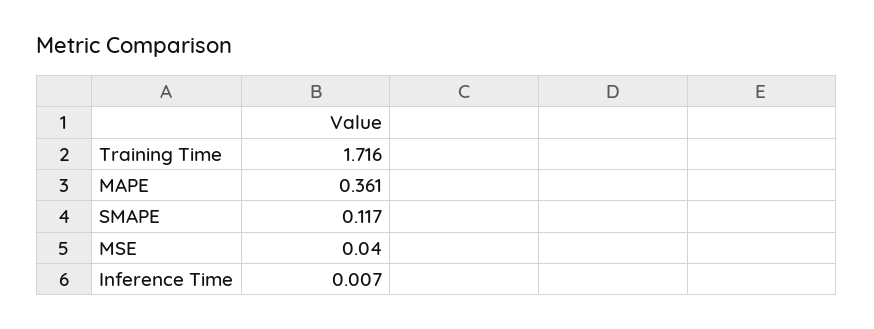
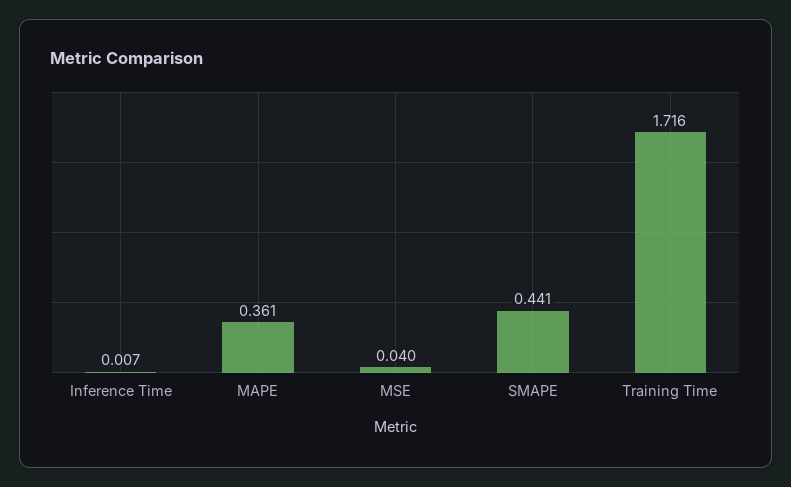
SMAPE: 0.117 -> 0.441

